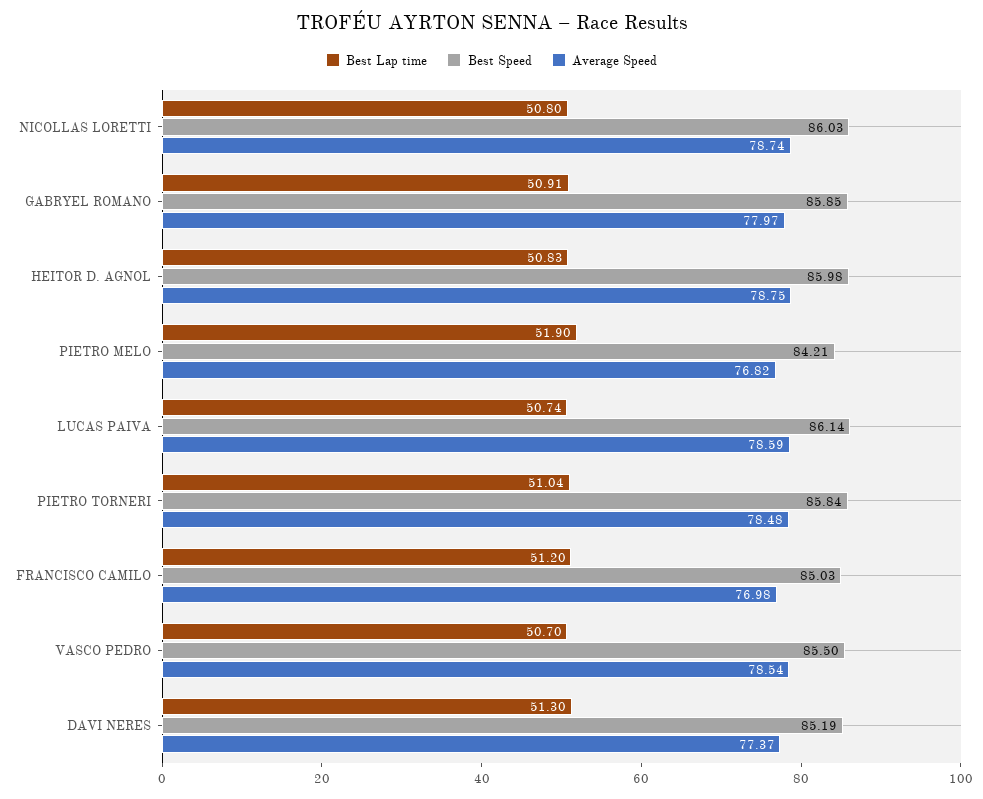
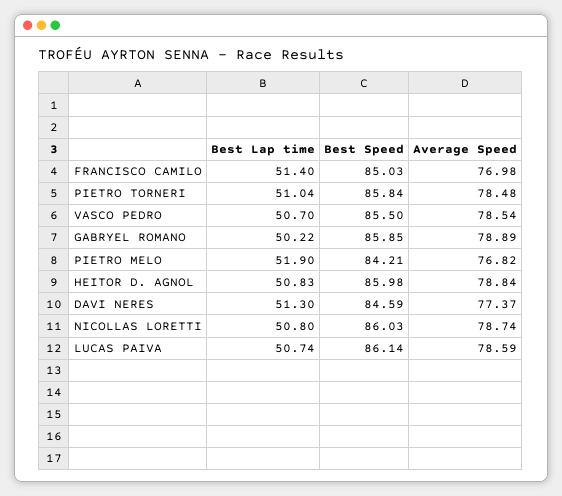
Best Lap time, GABRYEL ROMANO: 50.91 -> 50.22
Average Speed, GABRYEL ROMANO: 77.97 -> 78.89
Average Speed, HEITOR D. AGNOL: 78.75 -> 78.84
Best Lap time, FRANCISCO CAMILO: 51.2 -> 51.4
Best Speed, DAVI NERES: 85.19 -> 84.59

